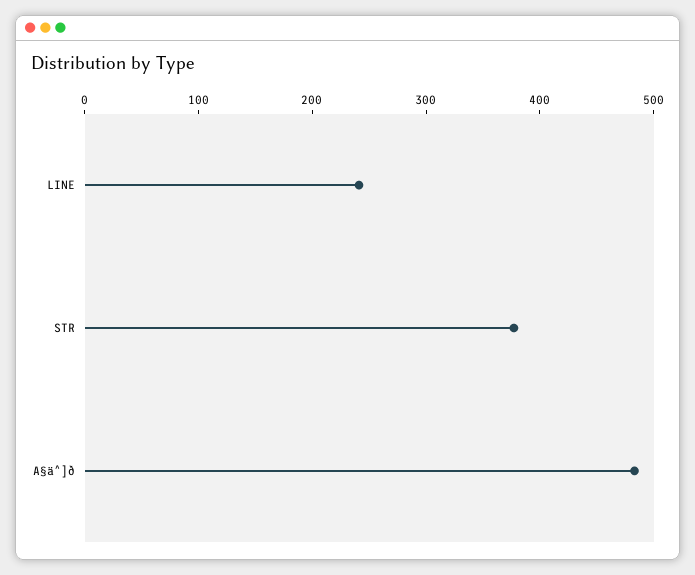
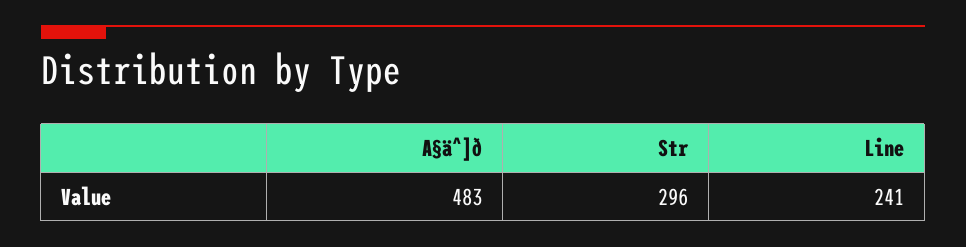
STR: 380 -> 296

